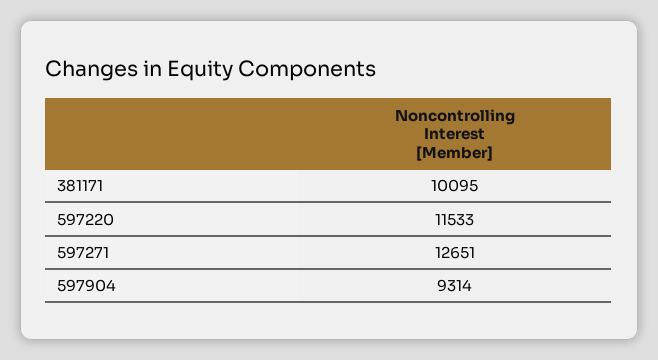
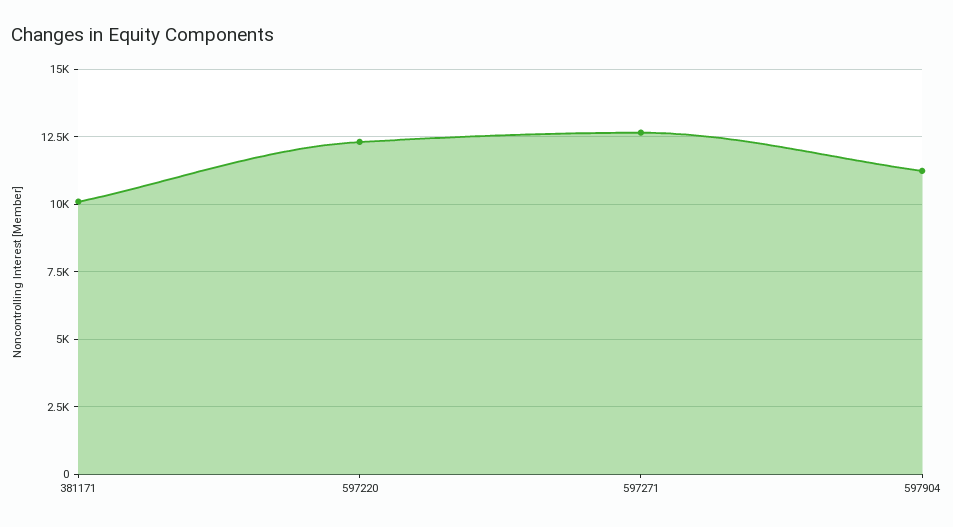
597220: 11533 -> 12250
597904: 9314 -> 11250

